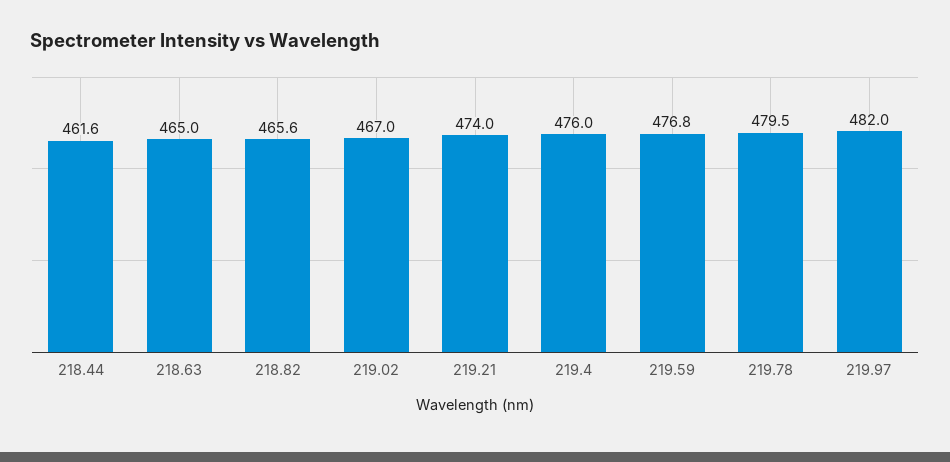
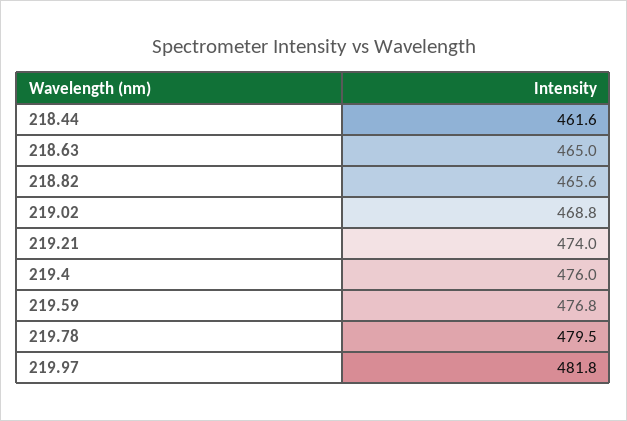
219.02: 467 -> 468.8
219.97: 482 -> 481.8

